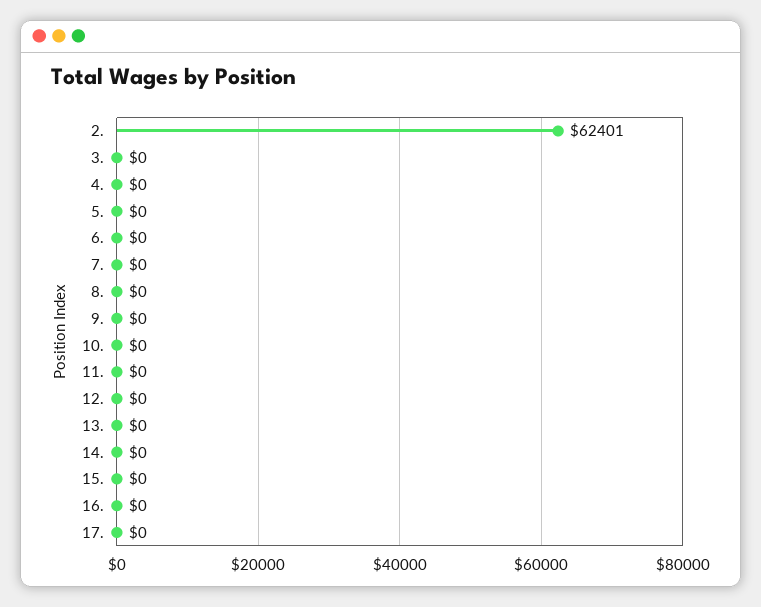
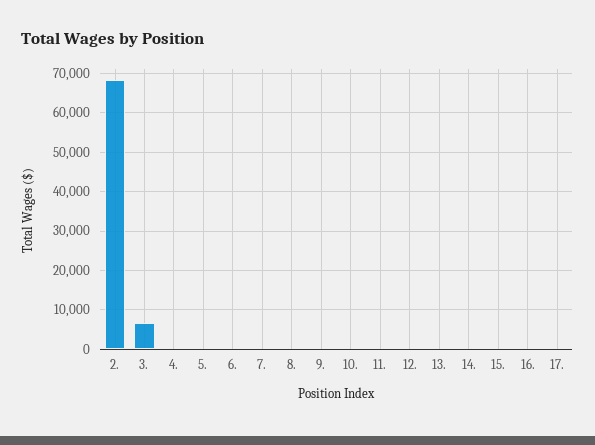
2.: 62401 -> 68000
3.: 0 -> 6000

